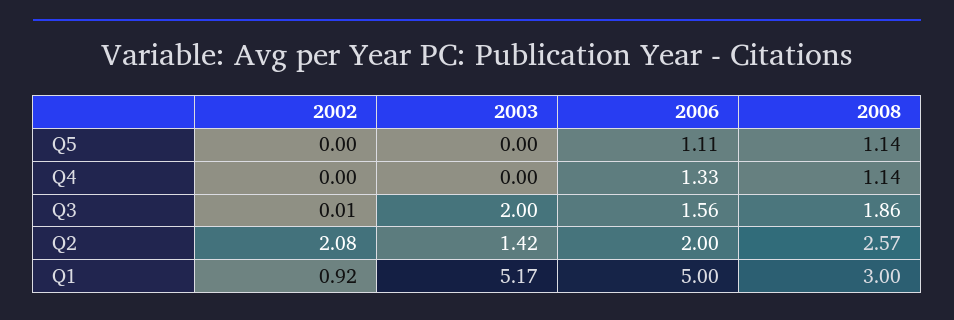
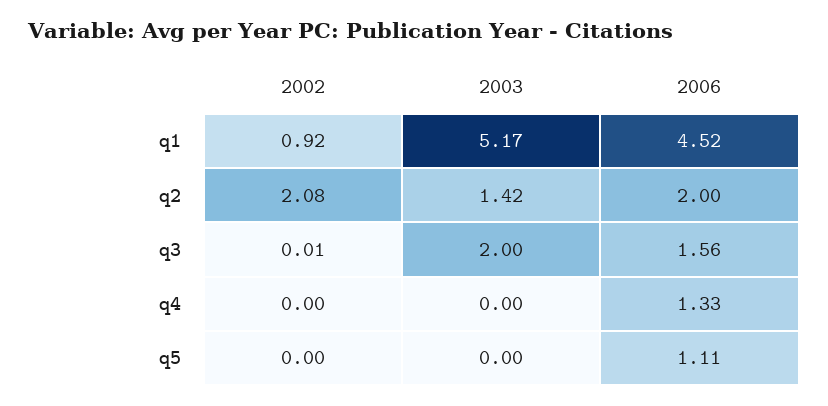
2008, Q5: 1.14 -> none
2008, Q4: 1.14 -> none
2008, Q3: 1.86 -> none
2008, Q2: 2.57 -> none
2006, Q1: 5 -> 4.52
2008, Q1: 3 -> none

